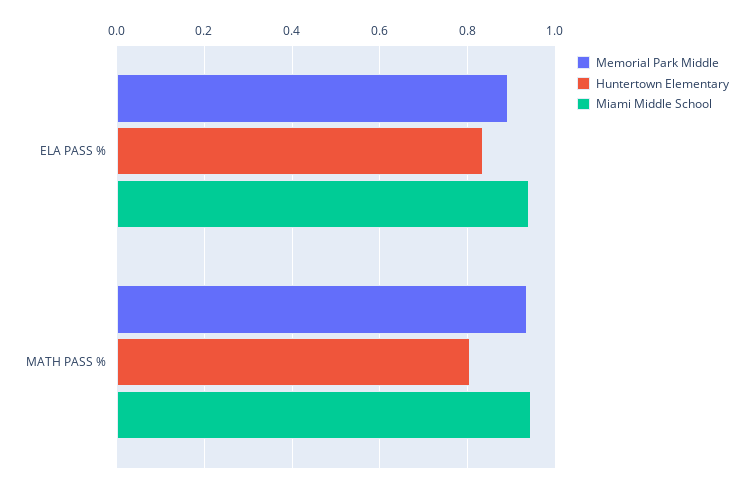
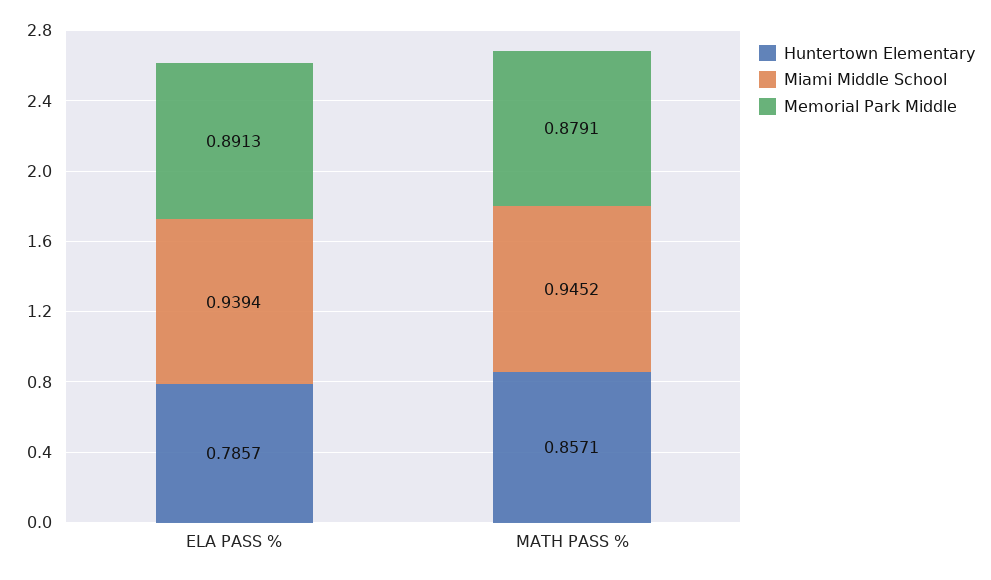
Huntertown Elementary, ELA PASS %: 0.84 -> 0.7857
Memorial Park Middle, MATH PASS %: 0.94 -> 0.8791
Huntertown Elementary, MATH PASS %: 0.8 -> 0.8571

